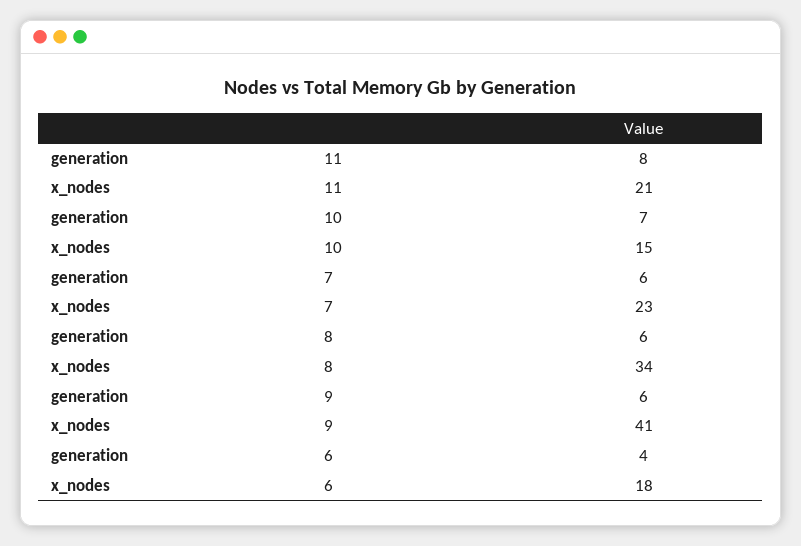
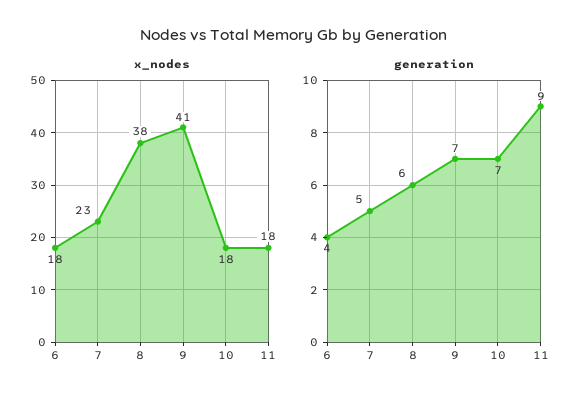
generation, 11: 8 -> 9
x_nodes, 11: 21 -> 18
x_nodes, 10: 15 -> 18
generation, 7: 6 -> 5
x_nodes, 8: 34 -> 38
generation, 9: 6 -> 7

